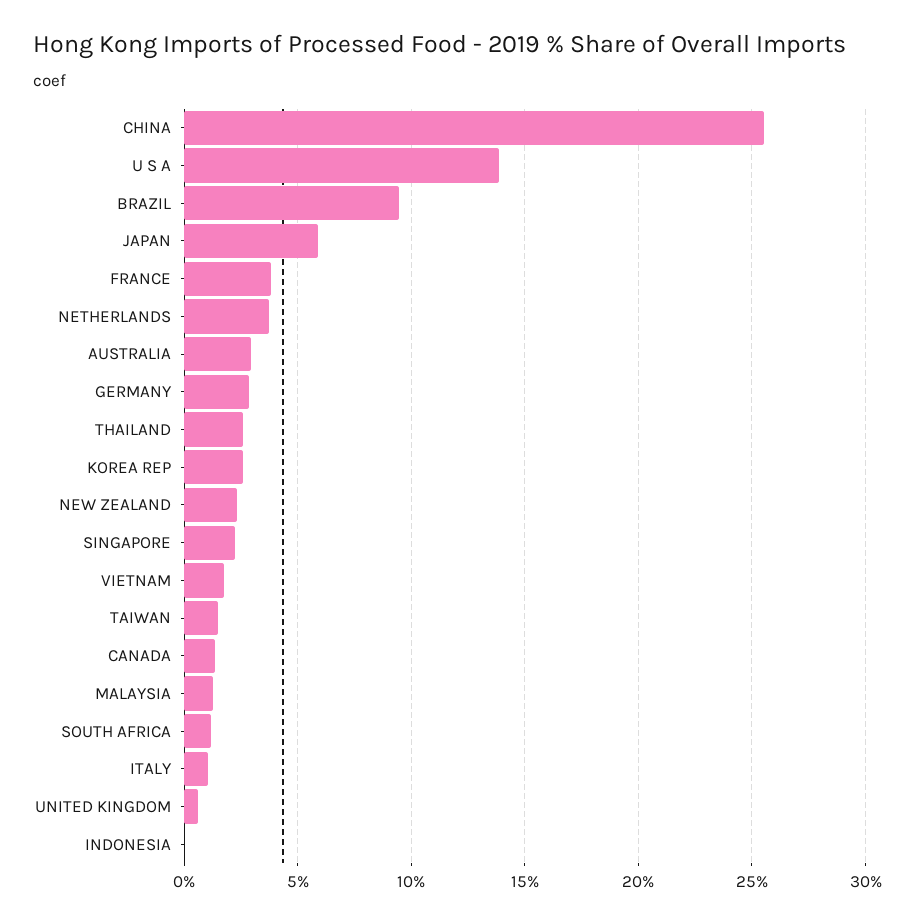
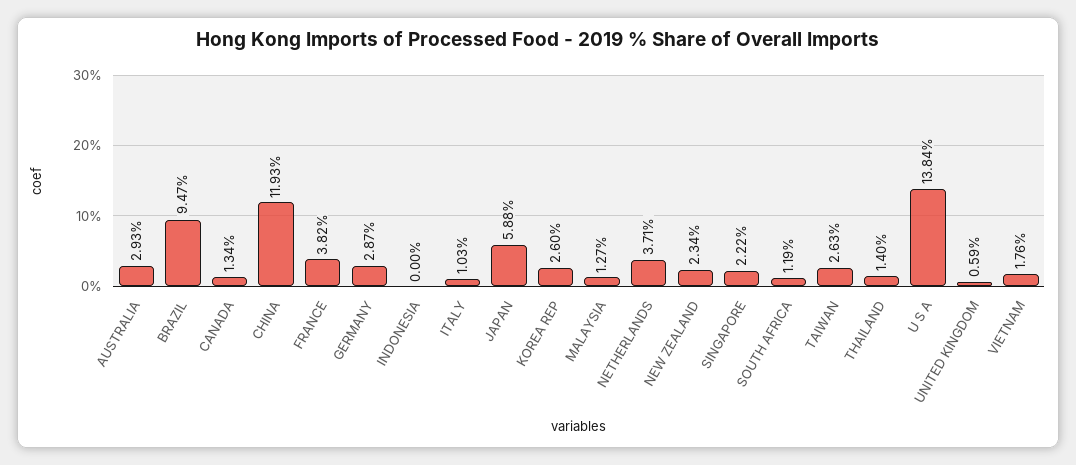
CHINA: 25.5 -> 11.93
THAILAND: 2.5 -> 1.4
TAIWAN: 1.5 -> 2.63

